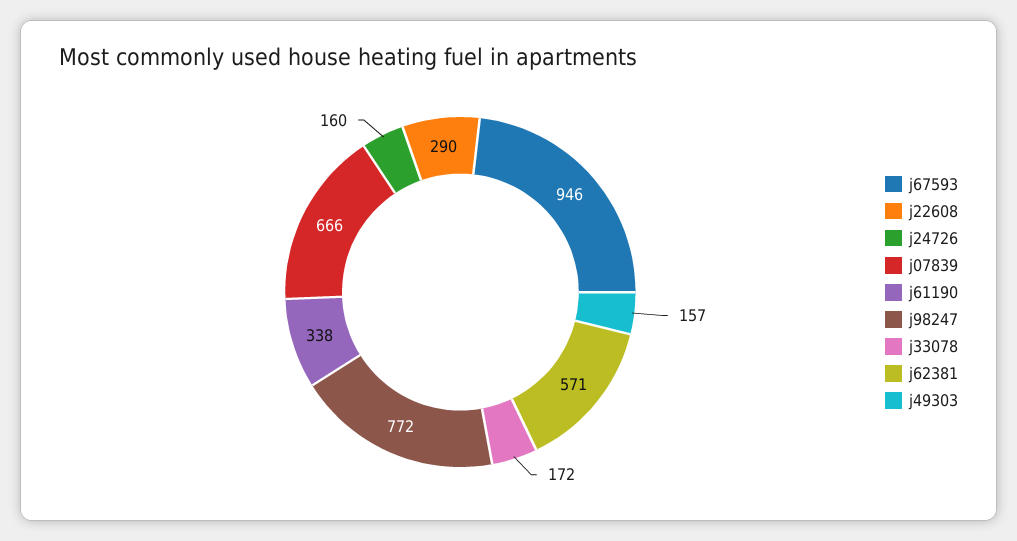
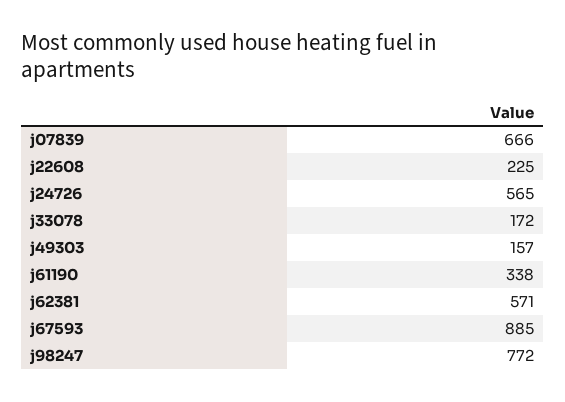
j67593: 946 -> 885
j22608: 290 -> 225
j24726: 160 -> 565

